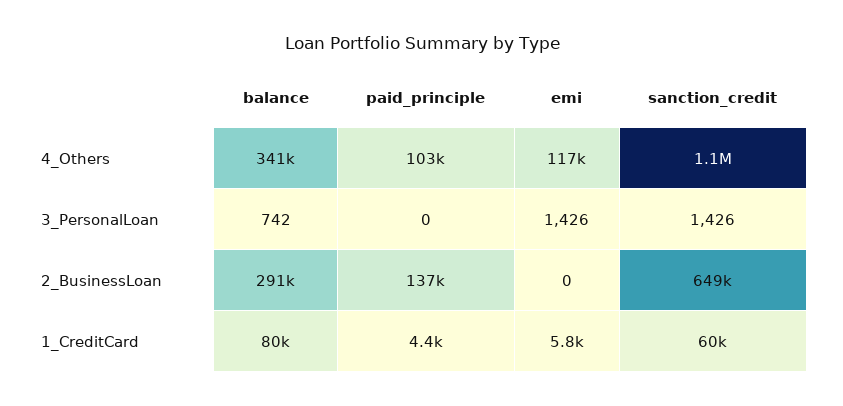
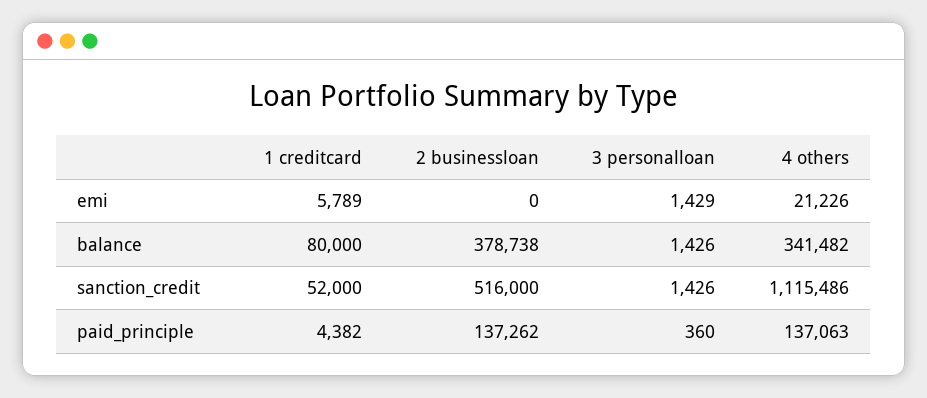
paid_principle, 4_Others: 103000 -> 137063
emi, 4_Others: 117000 -> 21226
balance, 3_PersonalLoan: 742 -> 1426
paid_principle, 3_PersonalLoan: 0 -> 360
emi, 3_PersonalLoan: 1426 -> 1429
balance, 2_BusinessLoan: 291000 -> 378738
sanction_credit, 2_BusinessLoan: 649000 -> 516000
sanction_credit, 1_CreditCard: 60000 -> 52000

